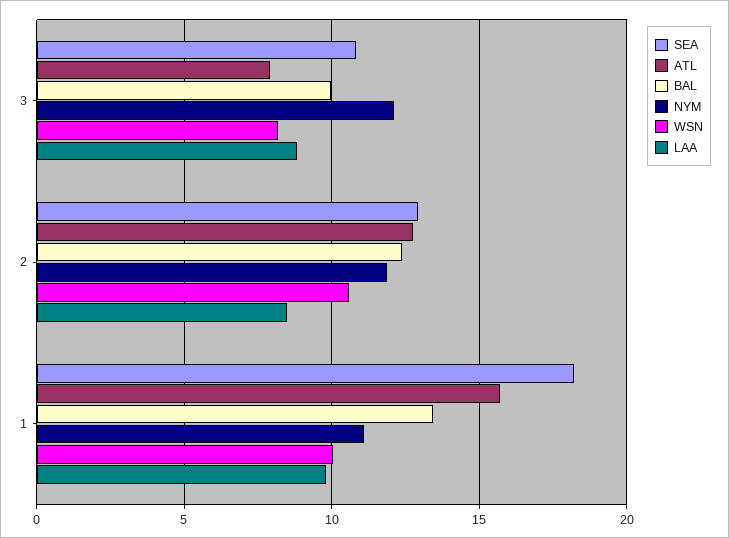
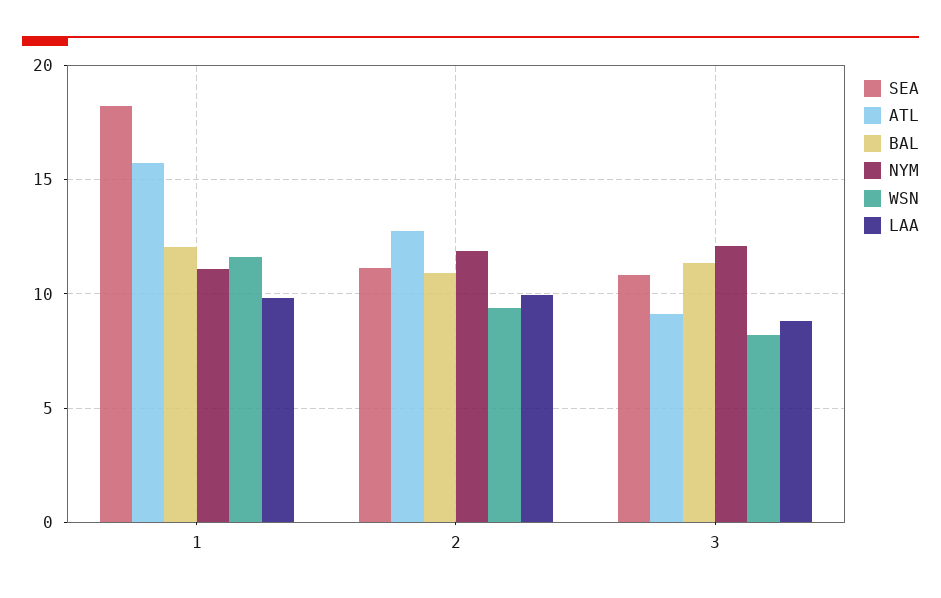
ATL, 3: 8 -> 9
BAL, 3: 10 -> 11.5
SEA, 2: 13 -> 11
BAL, 2: 12.5 -> 11
WSN, 2: 10.5 -> 9.5
LAA, 2: 8.5 -> 10
BAL, 1: 13.5 -> 12
WSN, 1: 10 -> 11.5

